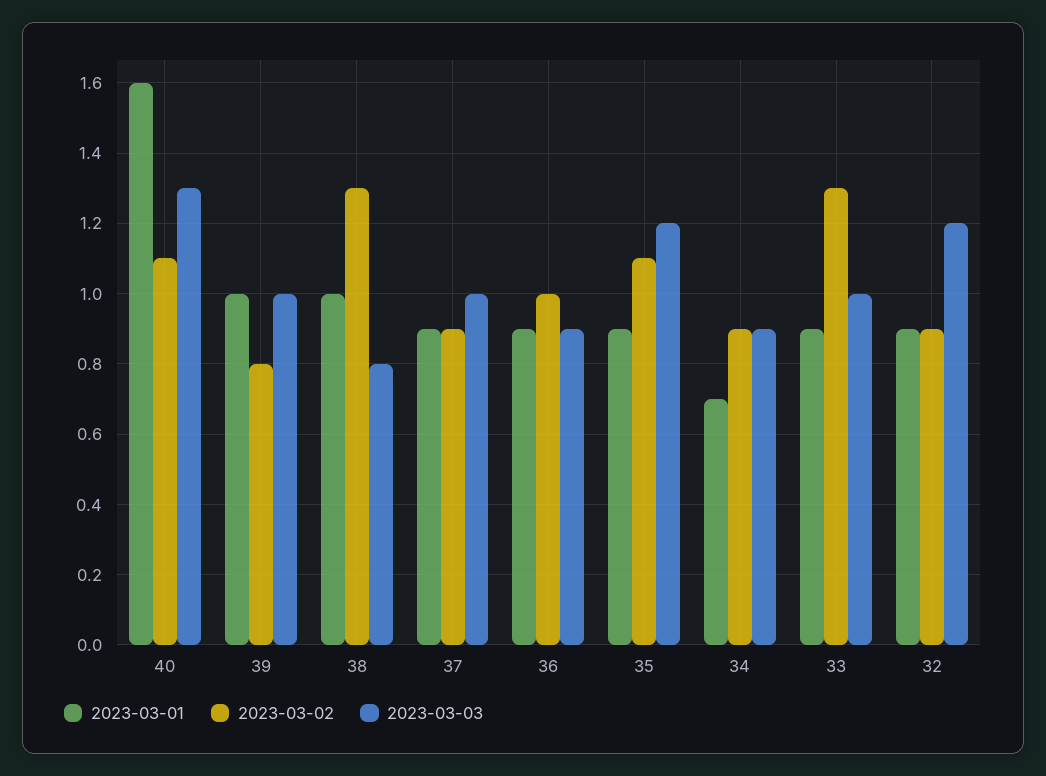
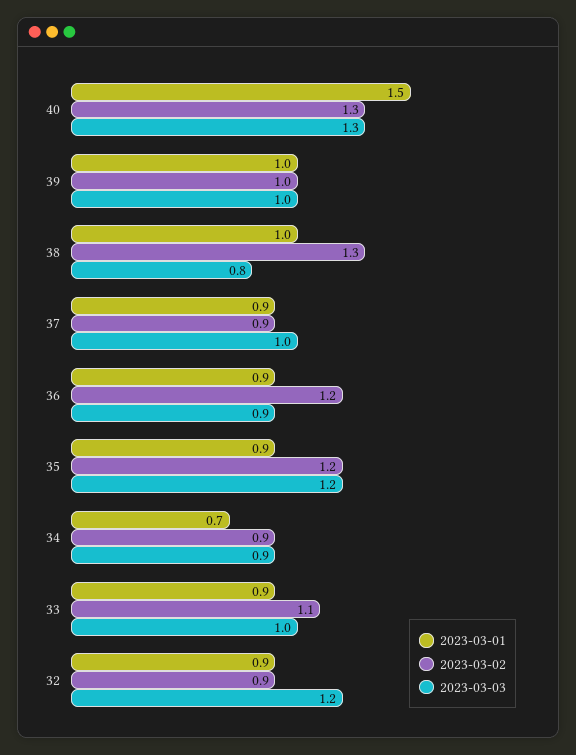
2023-03-01, 40: 1.6 -> 1.5
2023-03-02, 40: 1.1 -> 1.3
2023-03-02, 39: 0.8 -> 1
2023-03-02, 36: 1 -> 1.2
2023-03-02, 35: 1.1 -> 1.2
2023-03-02, 33: 1.3 -> 1.1

